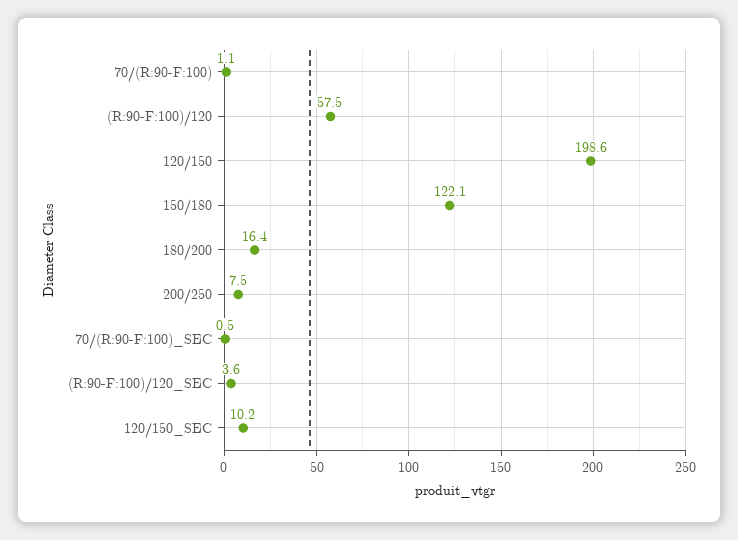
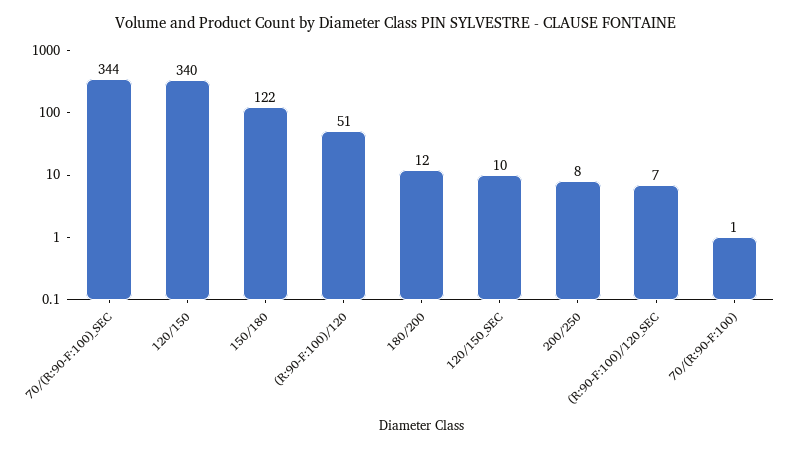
(R:90-F:100)/120: 57.5 -> 51
120/150: 198.6 -> 340
180/200: 16.4 -> 12
70/(R:90-F:100)_SEC: 0.5 -> 344
(R:90-F:100)/120_SEC: 3.6 -> 7

